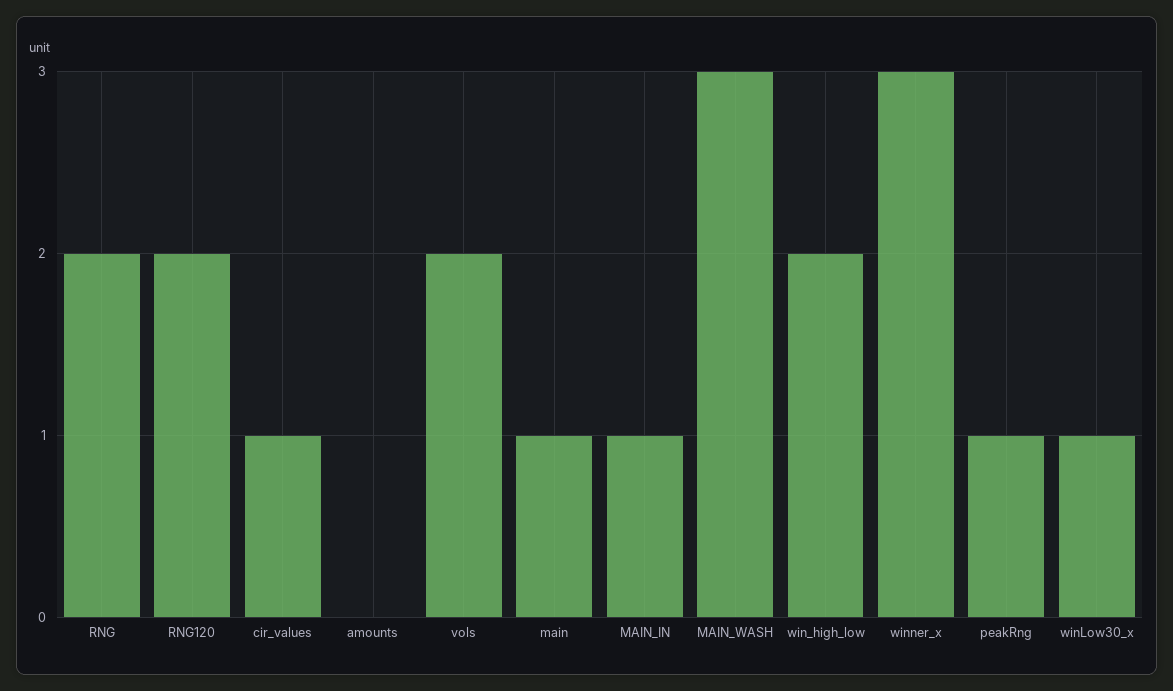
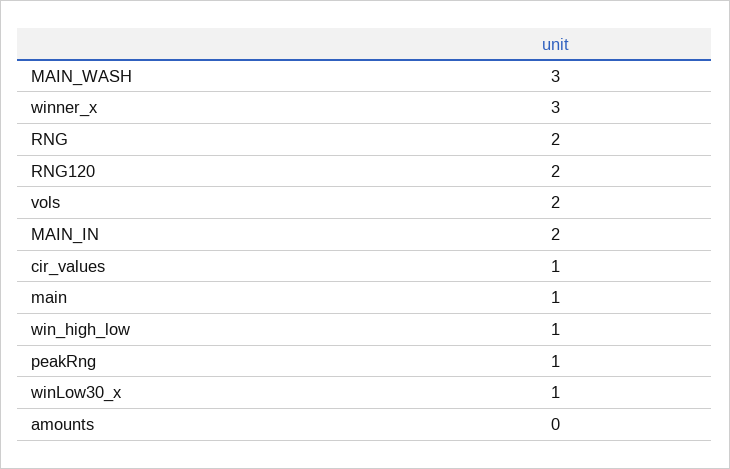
MAIN_IN: 1 -> 2
win_high_low: 2 -> 1

